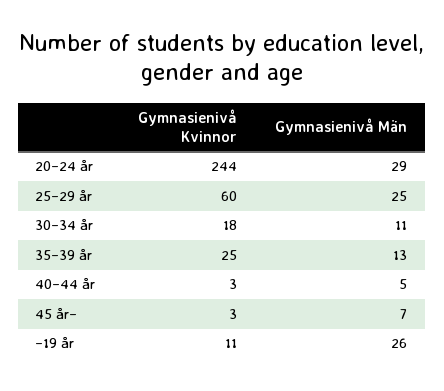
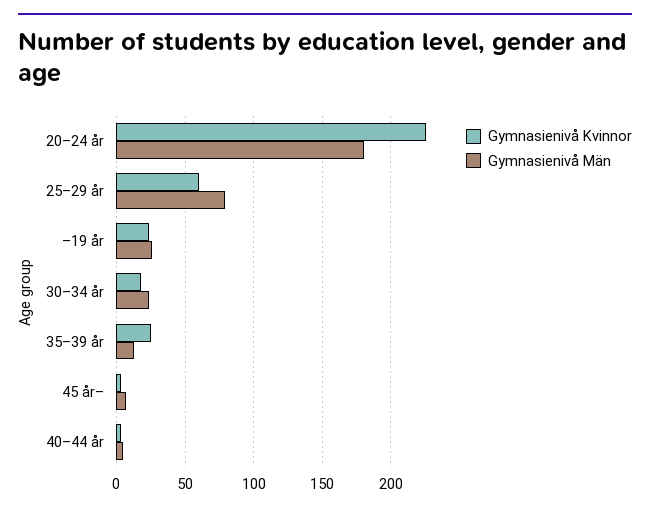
Gymnasienivå Kvinnor, 20–24 år: 244 -> 225
Gymnasienivå Män, 20–24 år: 29 -> 180
Gymnasienivå Män, 25–29 år: 25 -> 80
Gymnasienivå Män, 30–34 år: 11 -> 25
Gymnasienivå Kvinnor, –19 år: 11 -> 25

